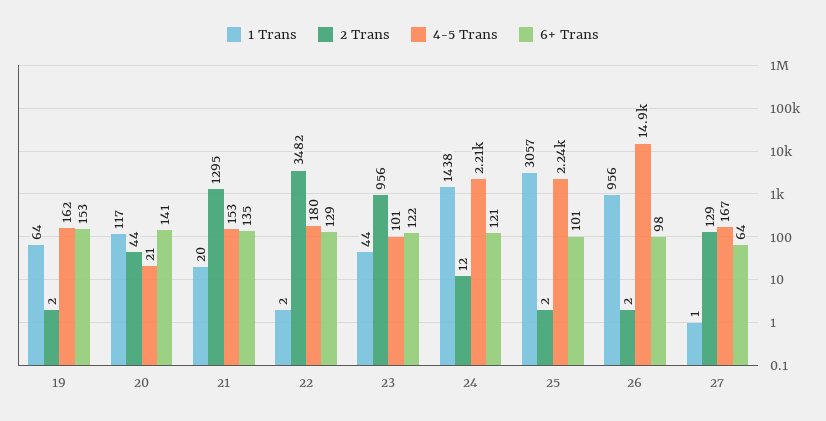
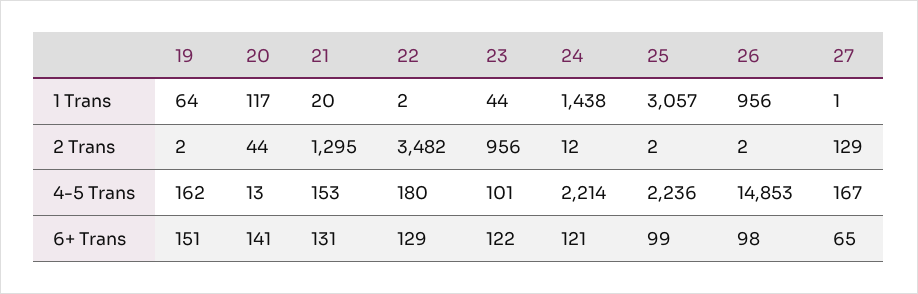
6+ Trans, 19: 153 -> 151
4-5 Trans, 20: 21 -> 13
6+ Trans, 21: 135 -> 131
6+ Trans, 25: 101 -> 99
6+ Trans, 27: 64 -> 65

